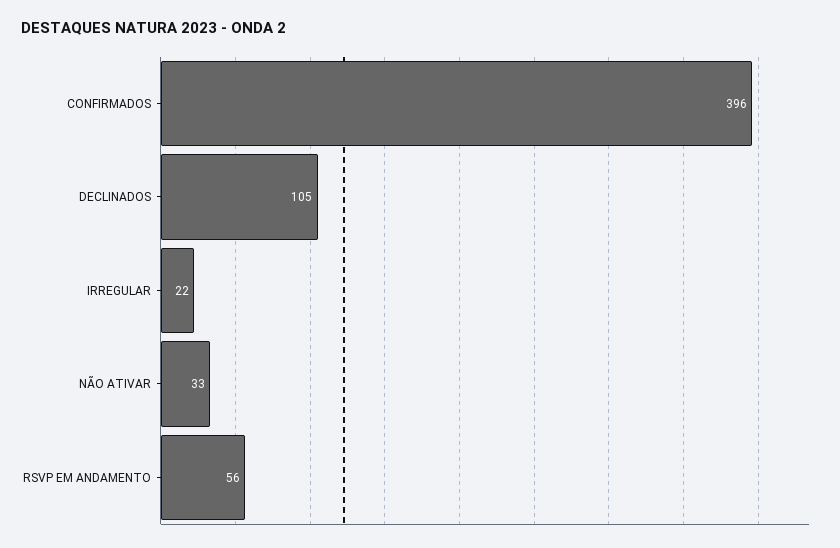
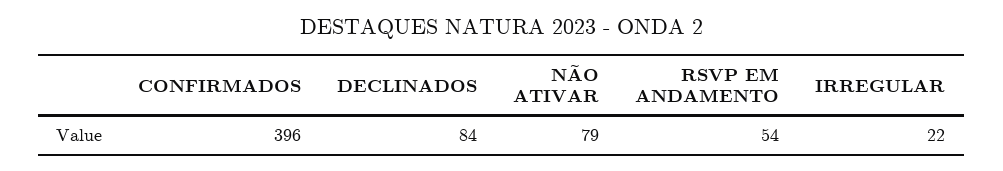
DECLINADOS: 105 -> 84
NÃO ATIVAR: 33 -> 79
RSVP EM ANDAMENTO: 56 -> 54

